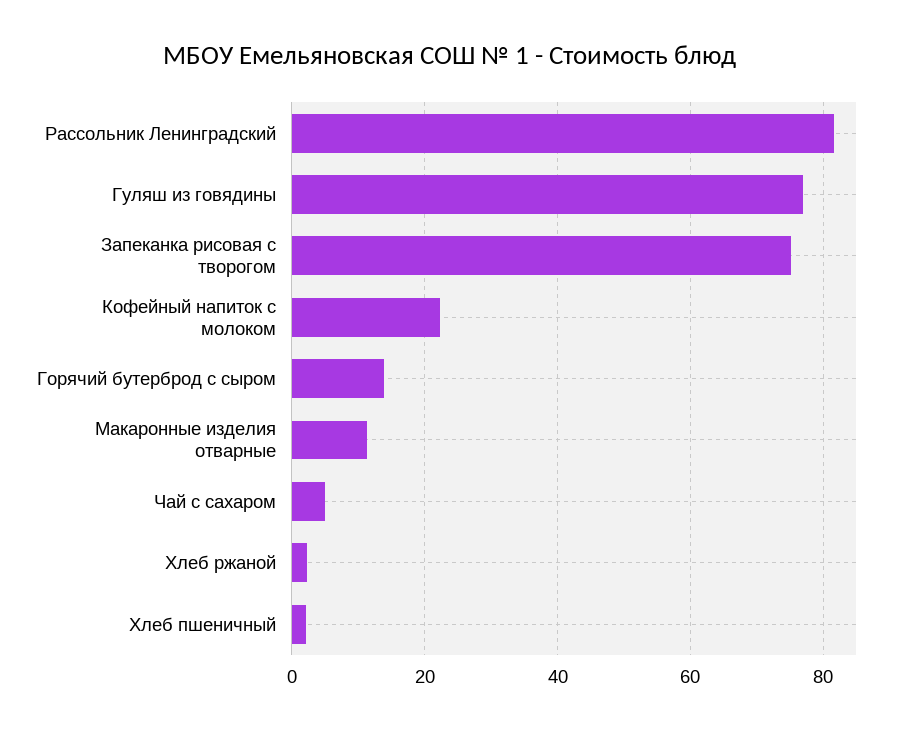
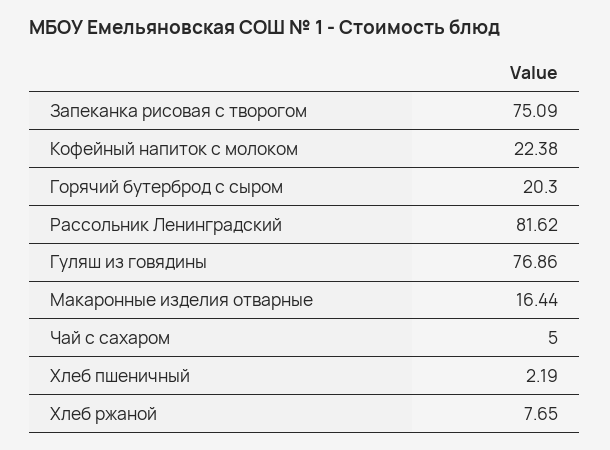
Горячий бутерброд с сыром: 14 -> 20.3
Макаронные изделия отварные: 12 -> 16.44
Хлеб ржаной: 2 -> 7.65

